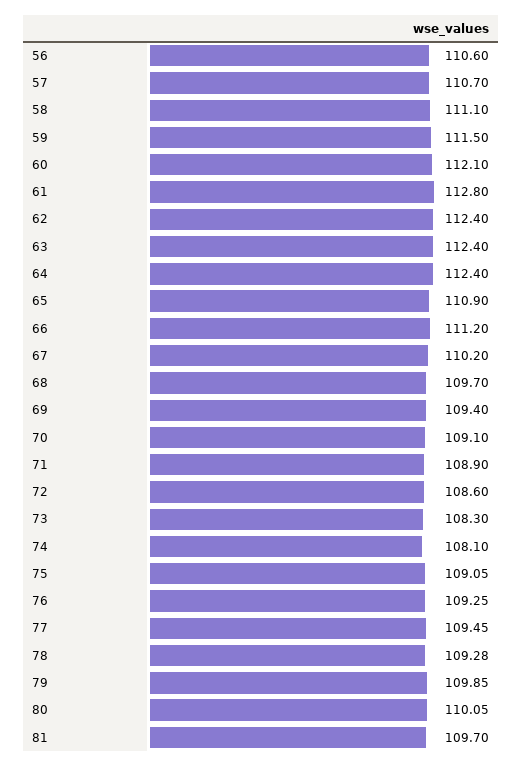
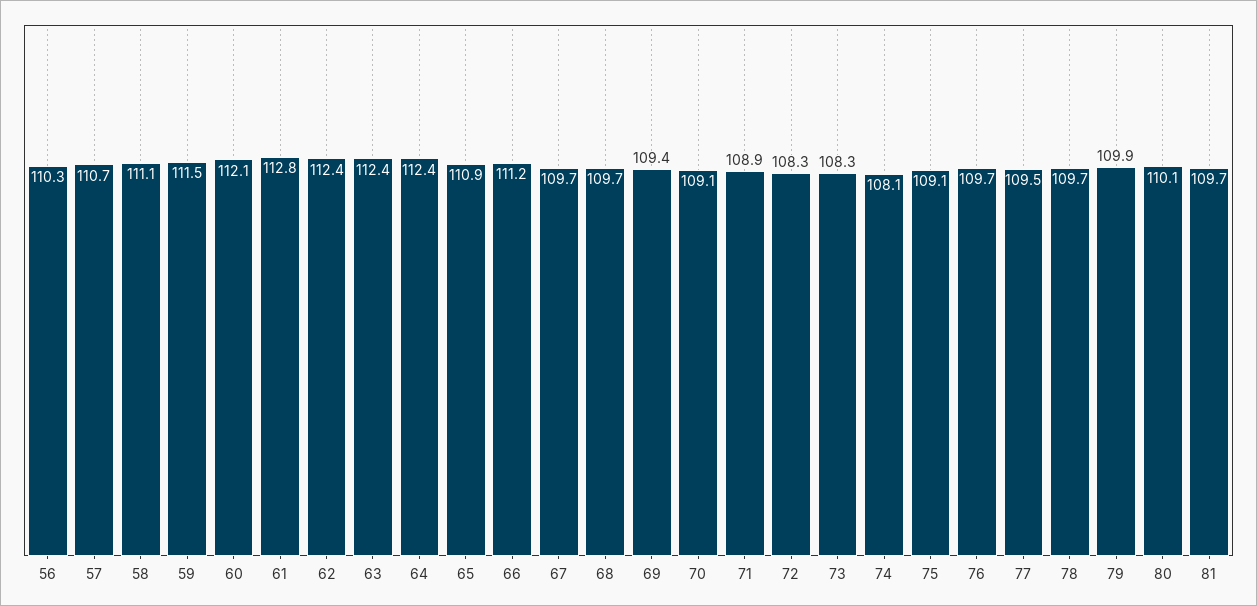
56: 110.6 -> 110.3
67: 110.2 -> 109.7
72: 108.6 -> 108.3
76: 109.25 -> 109.7
78: 109.28 -> 109.7

